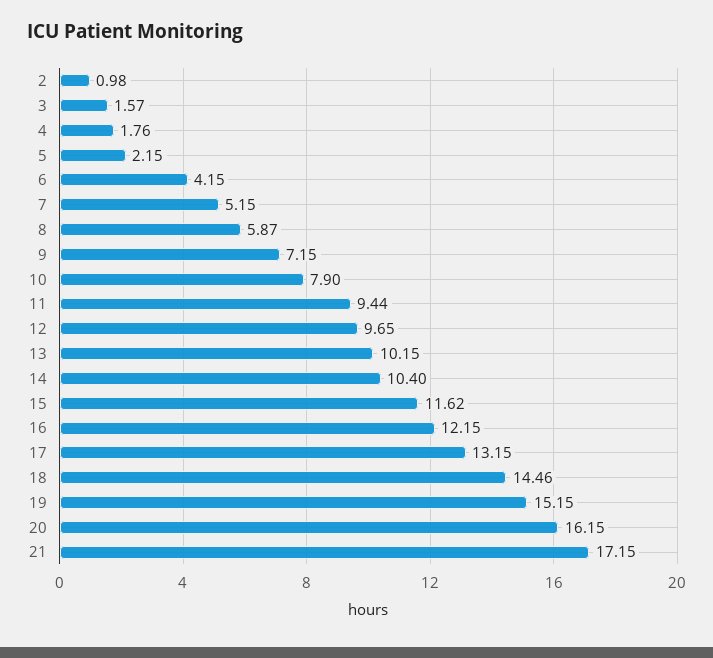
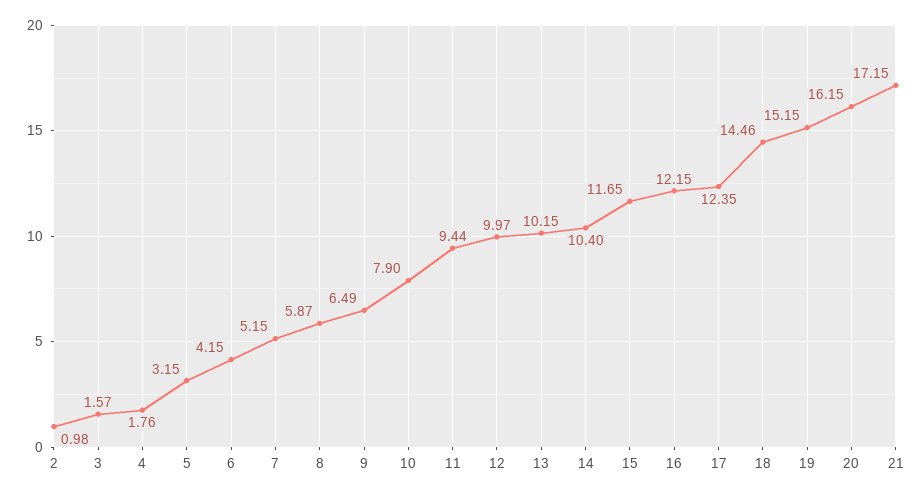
5: 2.15 -> 3.15
9: 7.15 -> 6.49
12: 9.65 -> 9.97
15: 11.62 -> 11.65
17: 13.15 -> 12.35

